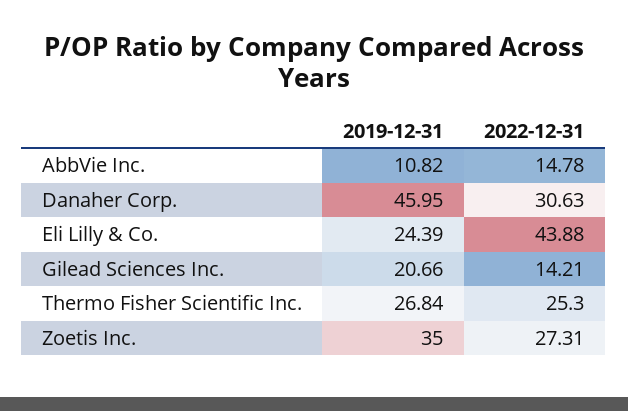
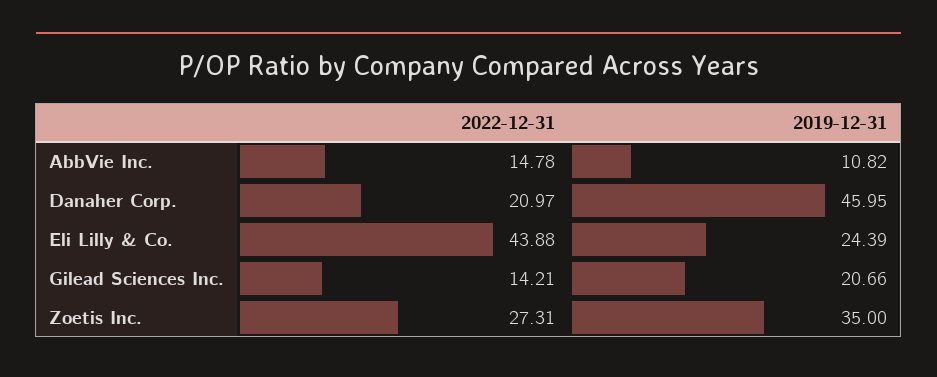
2022-12-31, Danaher Corp.: 30.63 -> 20.97
2019-12-31, Thermo Fisher Scientific Inc.: 26.84 -> none
2022-12-31, Thermo Fisher Scientific Inc.: 25.3 -> none

